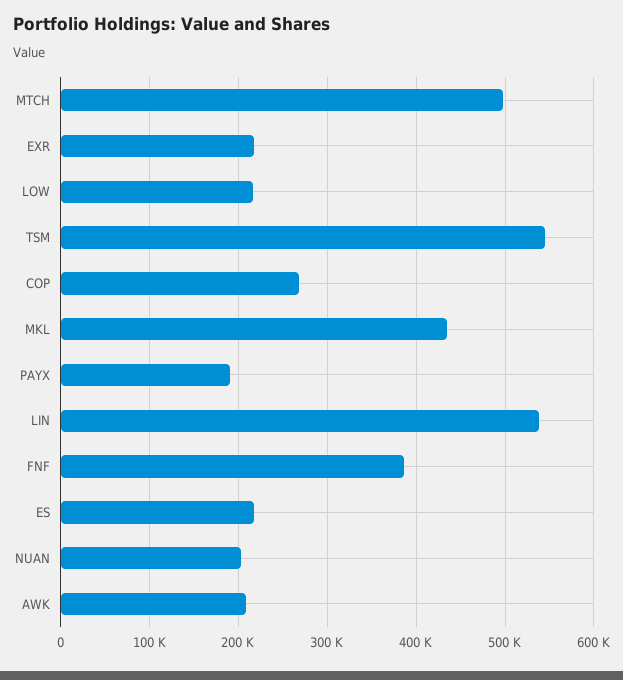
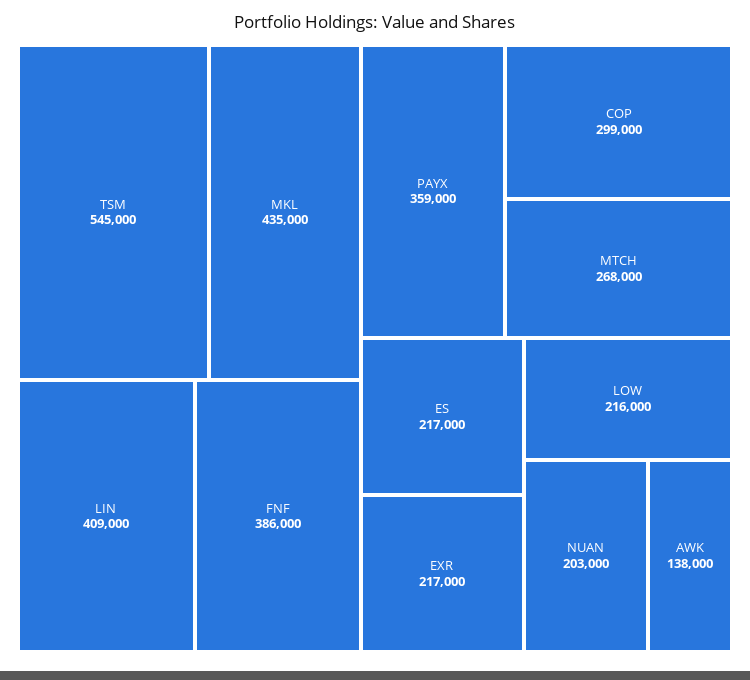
MTCH: 500000 -> 268000
COP: 270000 -> 299000
PAYX: 190000 -> 359000
LIN: 540000 -> 409000
AWK: 210000 -> 138000

